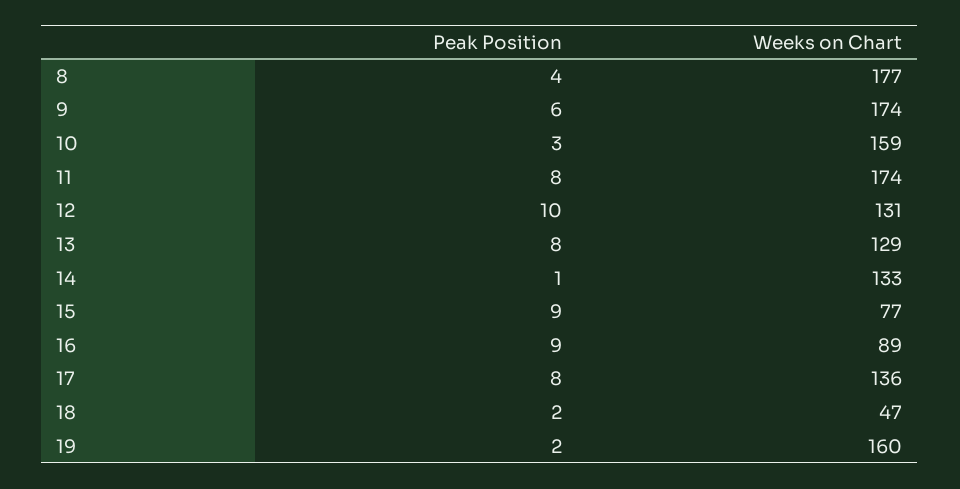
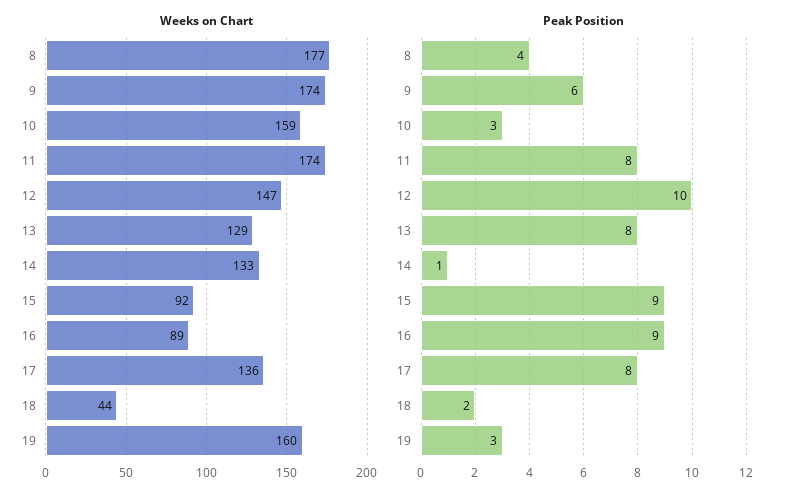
Weeks on Chart, 12: 131 -> 147
Weeks on Chart, 15: 77 -> 92
Weeks on Chart, 18: 47 -> 44
Peak Position, 19: 2 -> 3

